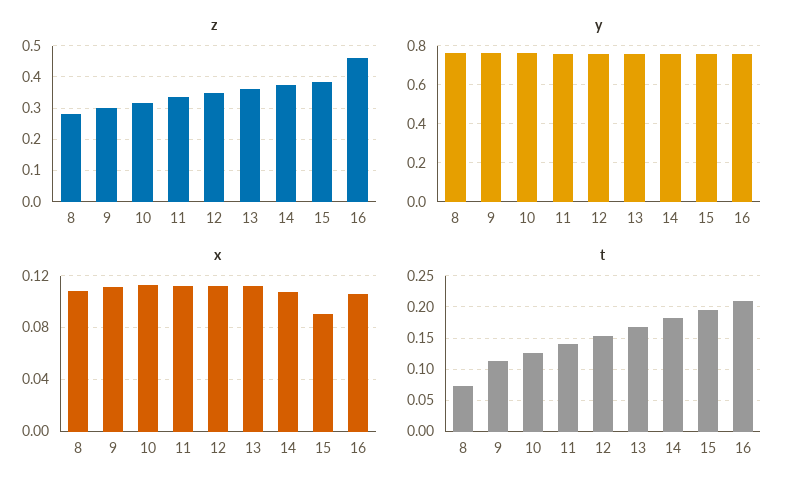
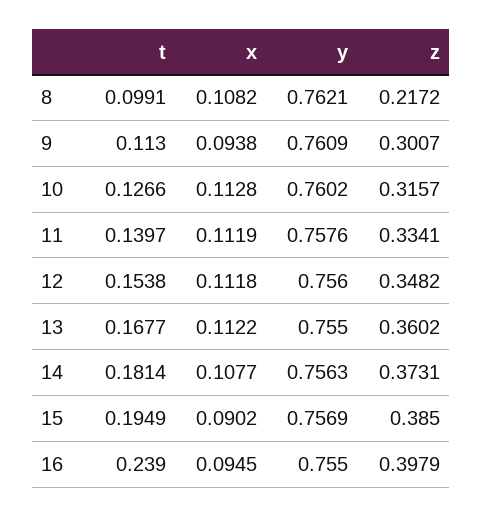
z, 8: 0.28 -> 0.2172
z, 16: 0.46 -> 0.3979
x, 9: 0.11 -> 0.0938
x, 16: 0.105 -> 0.0945
t, 8: 0.07 -> 0.0991
t, 16: 0.21 -> 0.239

